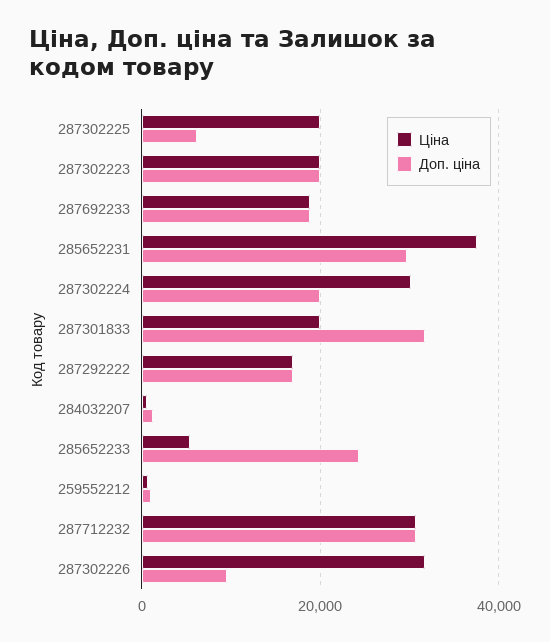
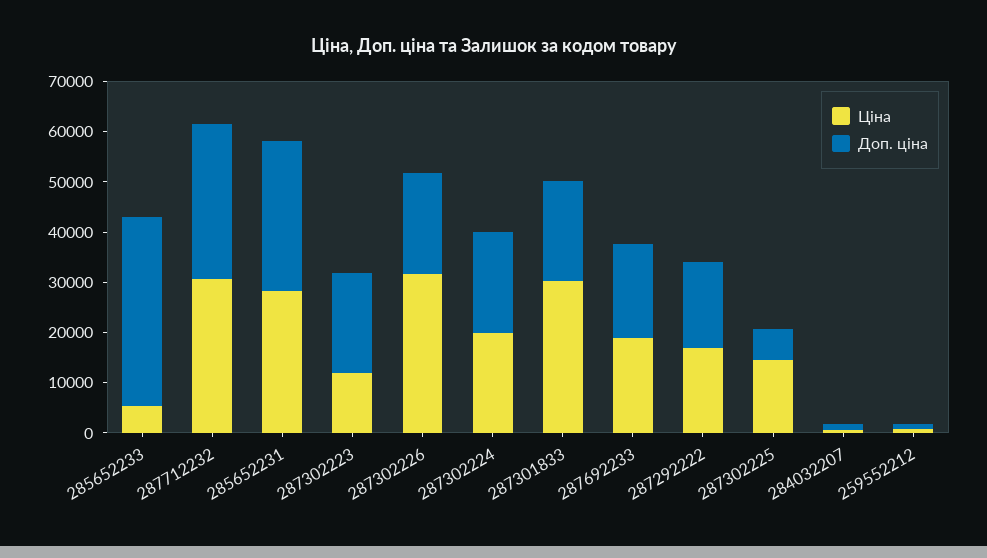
Ціна, 287302225: 20000 -> 14000
Ціна, 287302223: 20000 -> 12000
Ціна, 285652231: 38000 -> 28000
Ціна, 287302224: 30000 -> 20000
Ціна, 287301833: 20000 -> 30000
Доп. ціна, 287301833: 32000 -> 20000
Доп. ціна, 285652233: 24000 -> 38000
Доп. ціна, 287302226: 10000 -> 20000

